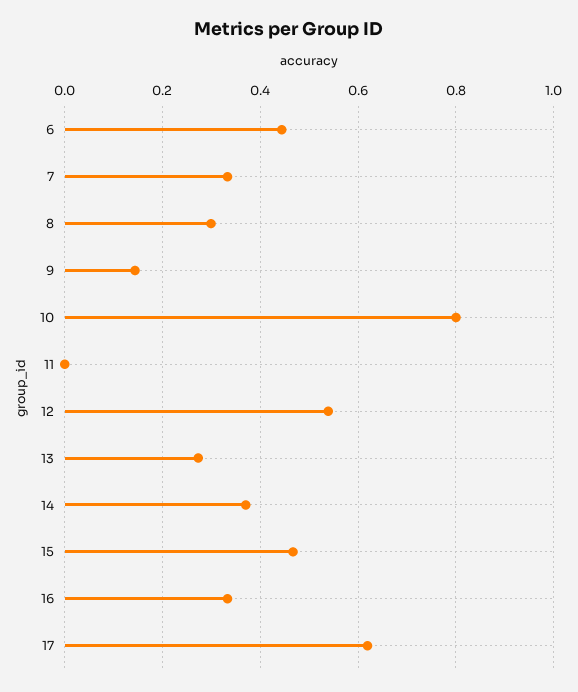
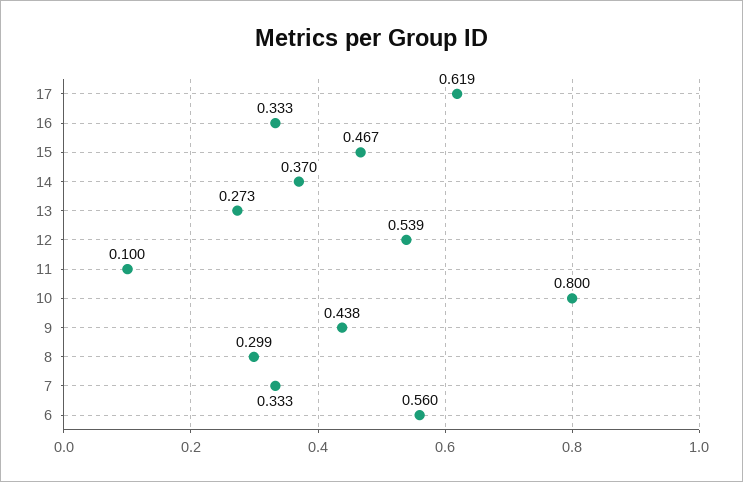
6: 0.44 -> 0.56
9: 0.14 -> 0.438
11: 0 -> 0.1

